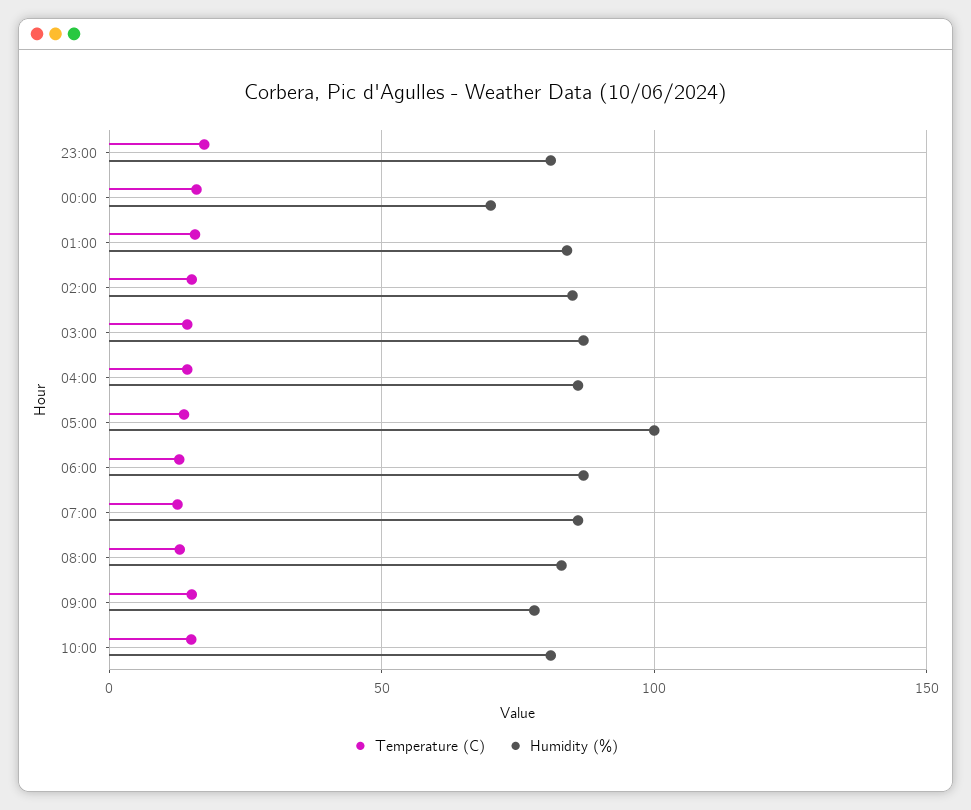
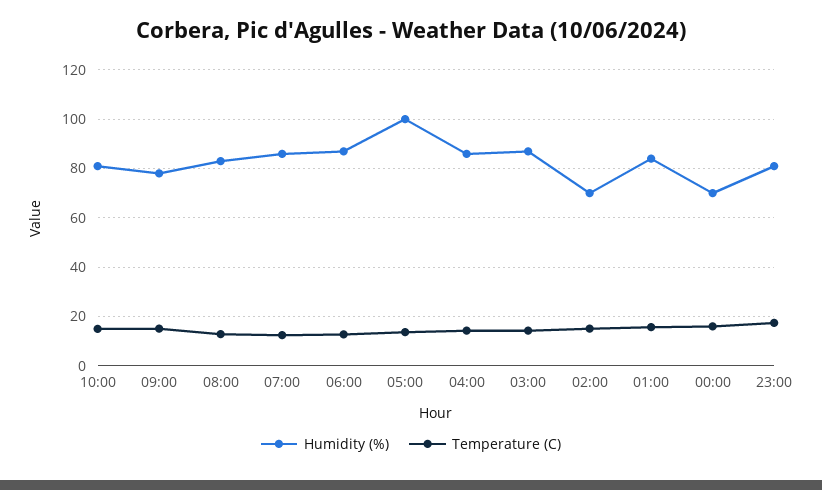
Humidity (%), 02:00: 85 -> 70

